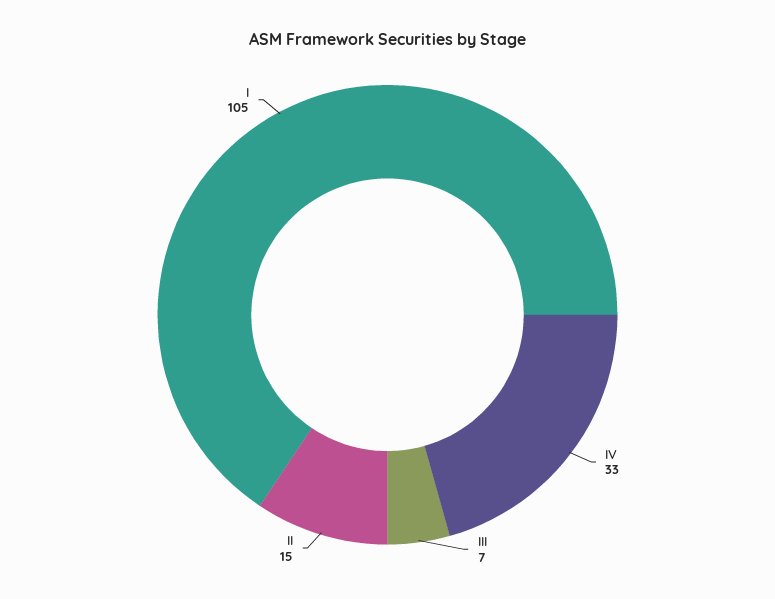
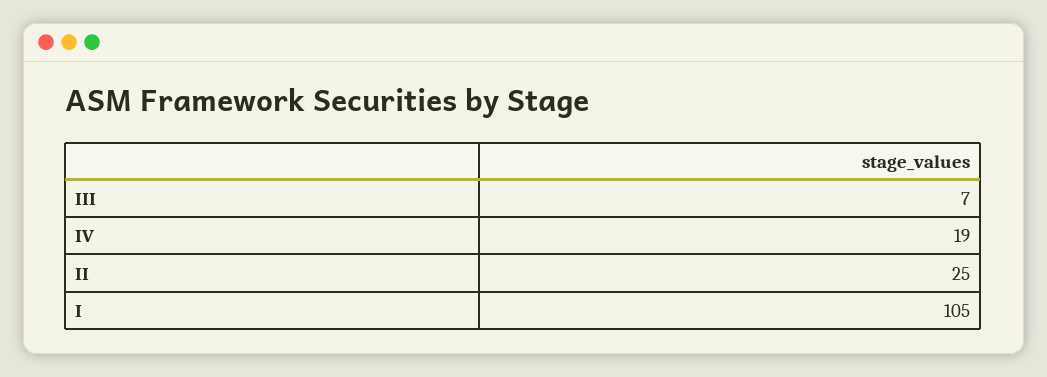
IV: 33 -> 19
II: 15 -> 25

